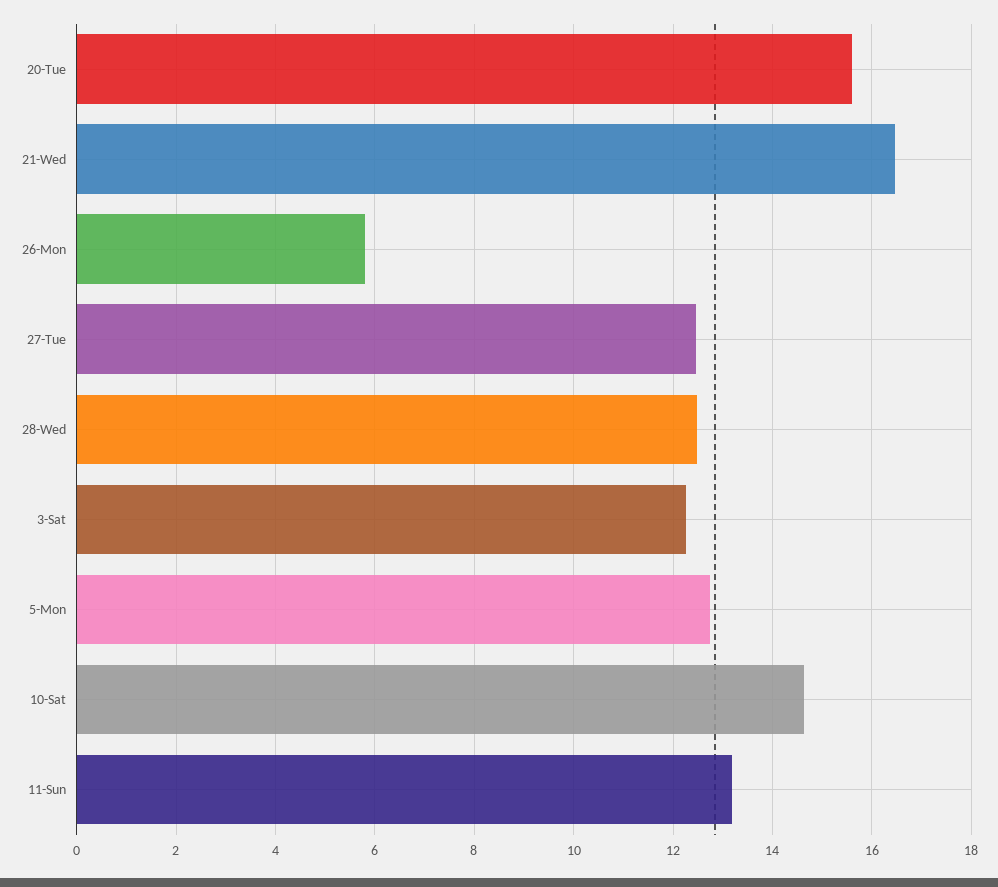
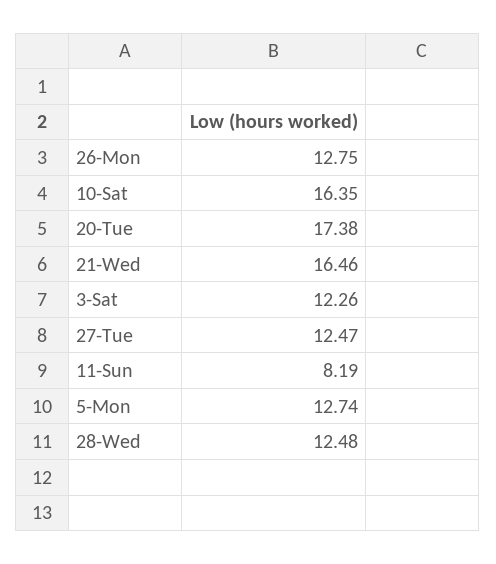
20-Tue: 15.6 -> 17.38
26-Mon: 5.8 -> 12.75
10-Sat: 14.6 -> 16.35
11-Sun: 13.2 -> 8.19

